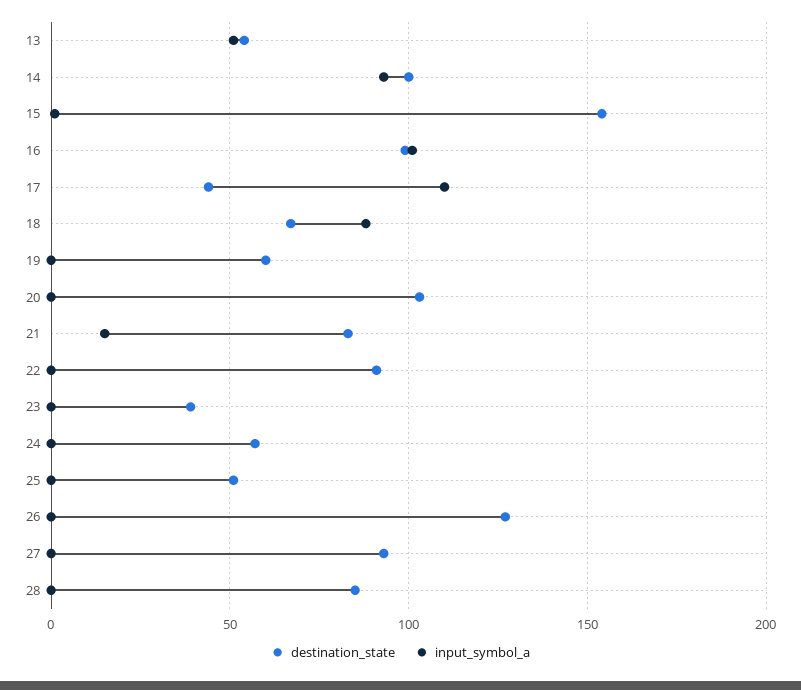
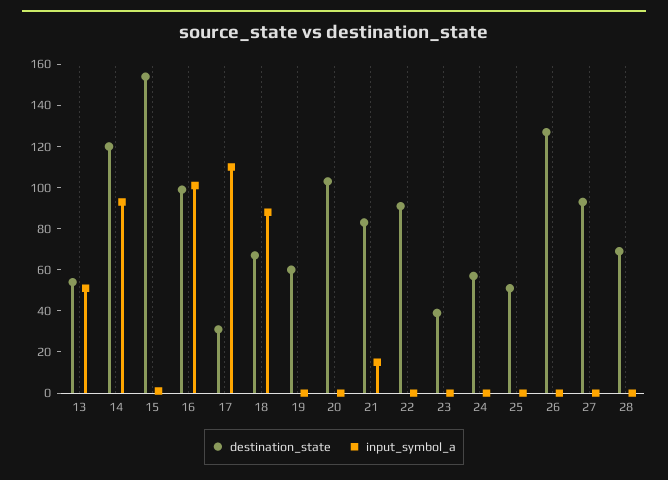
destination_state, 14: 100 -> 120
destination_state, 17: 45 -> 30
destination_state, 28: 85 -> 70

